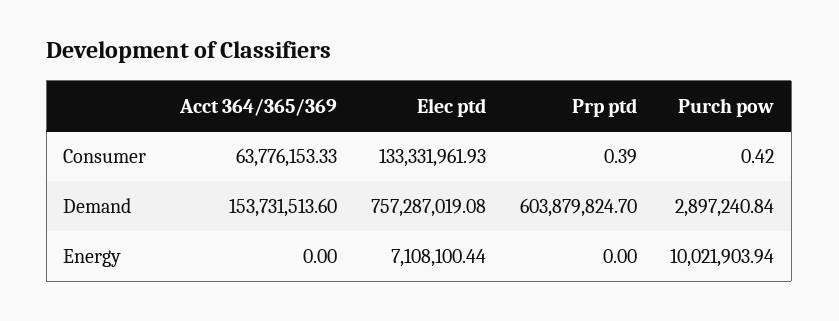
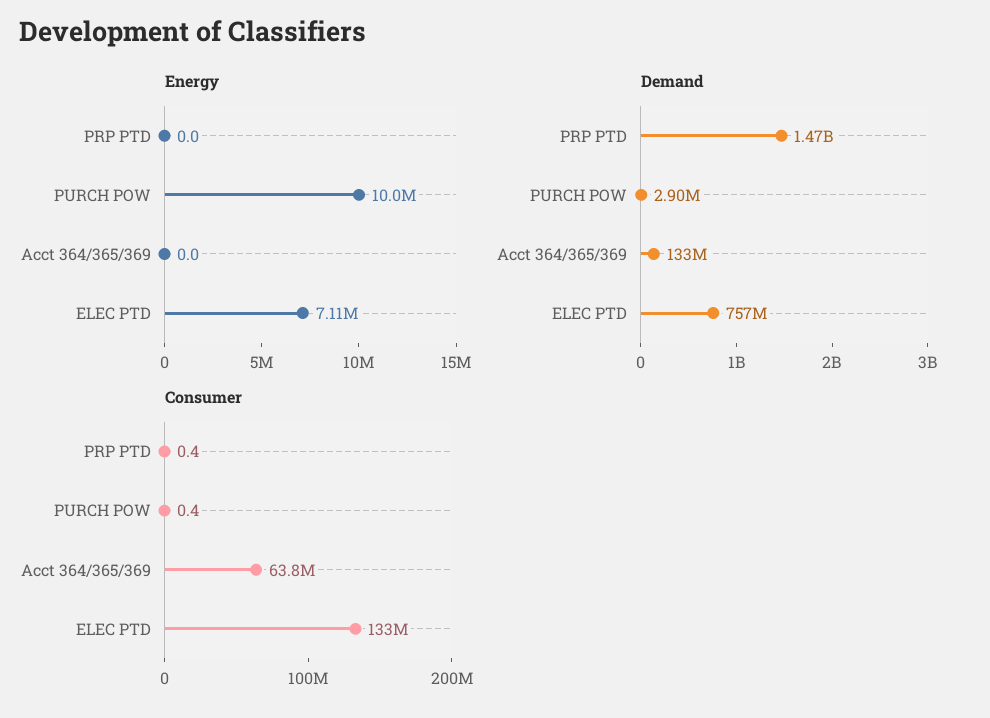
Demand, Acct 364/365/369: 153731513.6 -> 133000000
Demand, Prp ptd: 603879824.7 -> 1470000000

